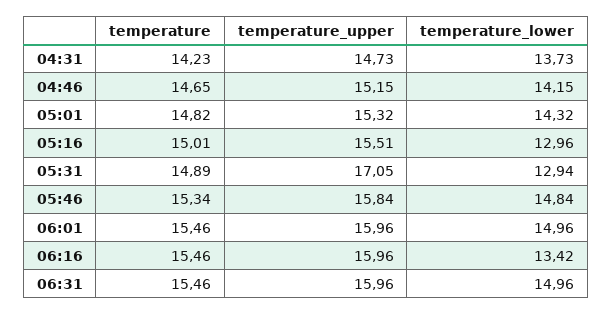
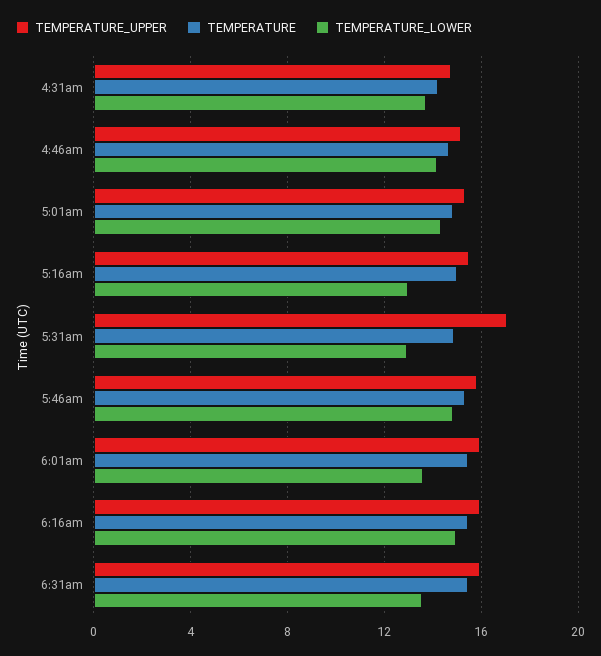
temperature_lower, 06:01: 14.96 -> 13.5
temperature_lower, 06:16: 13.42 -> 15
temperature_lower, 06:31: 14.96 -> 13.5

